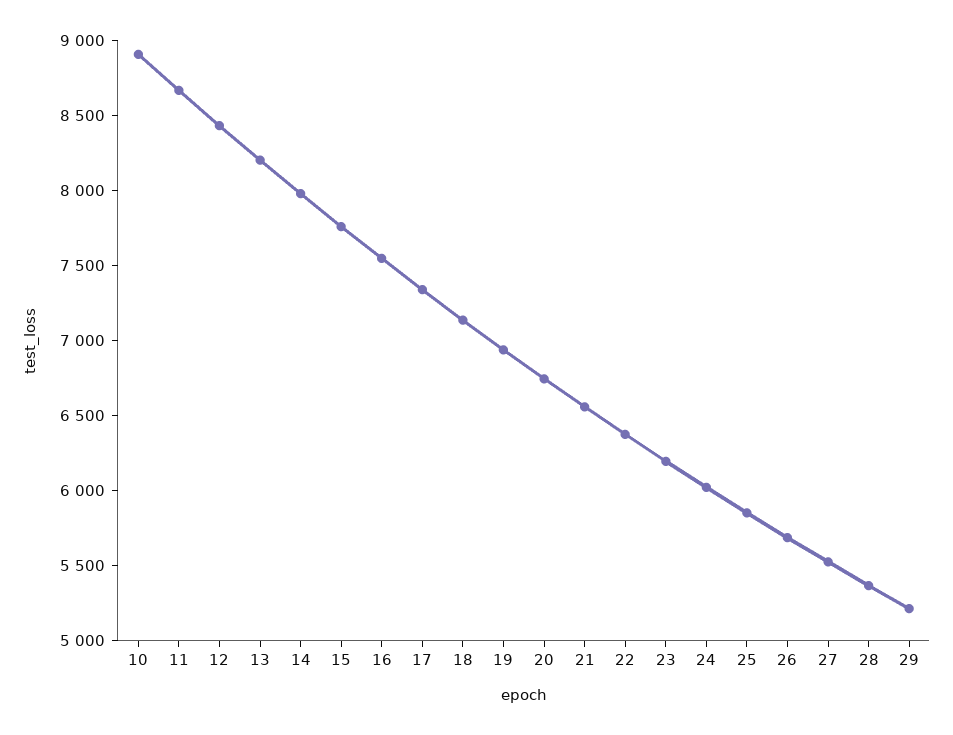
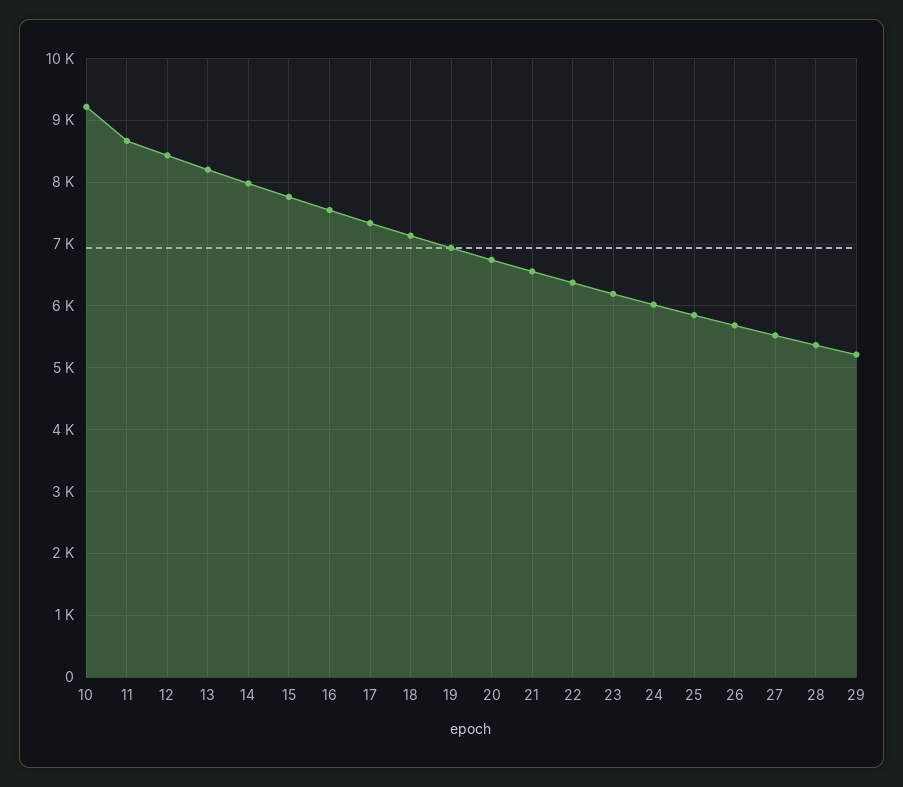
10: 8900 -> 9200

